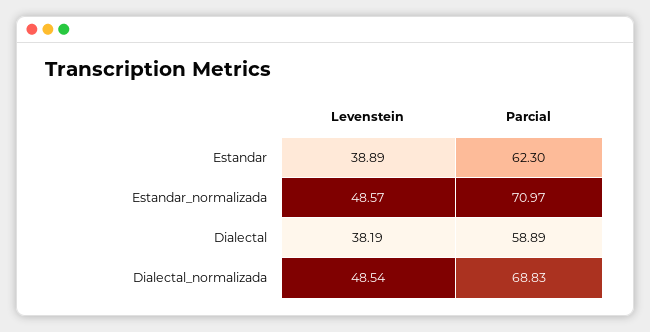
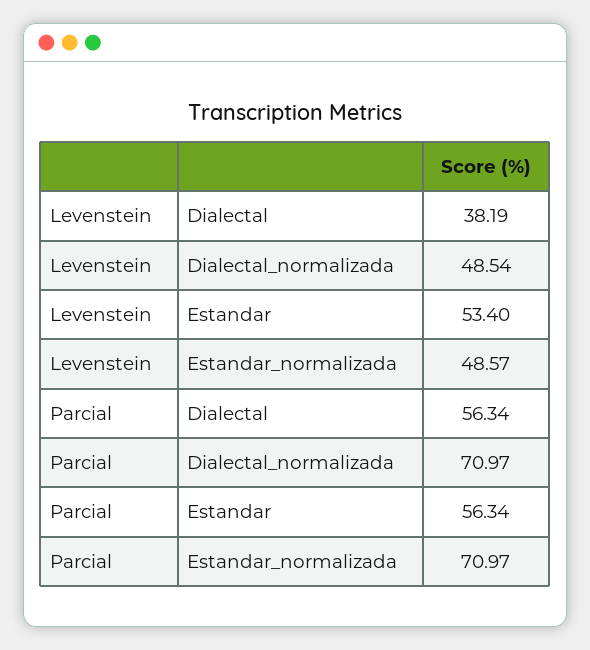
Levenstein, Estandar: 38.89 -> 53.4
Parcial, Estandar: 62.3 -> 56.34
Parcial, Dialectal: 58.89 -> 56.34
Parcial, Dialectal_normalizada: 68.83 -> 70.97

